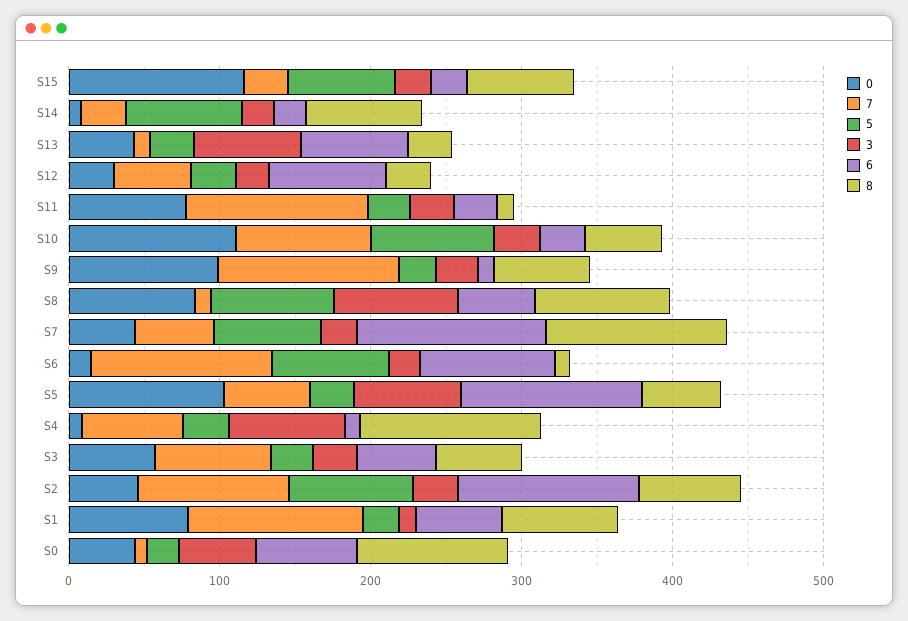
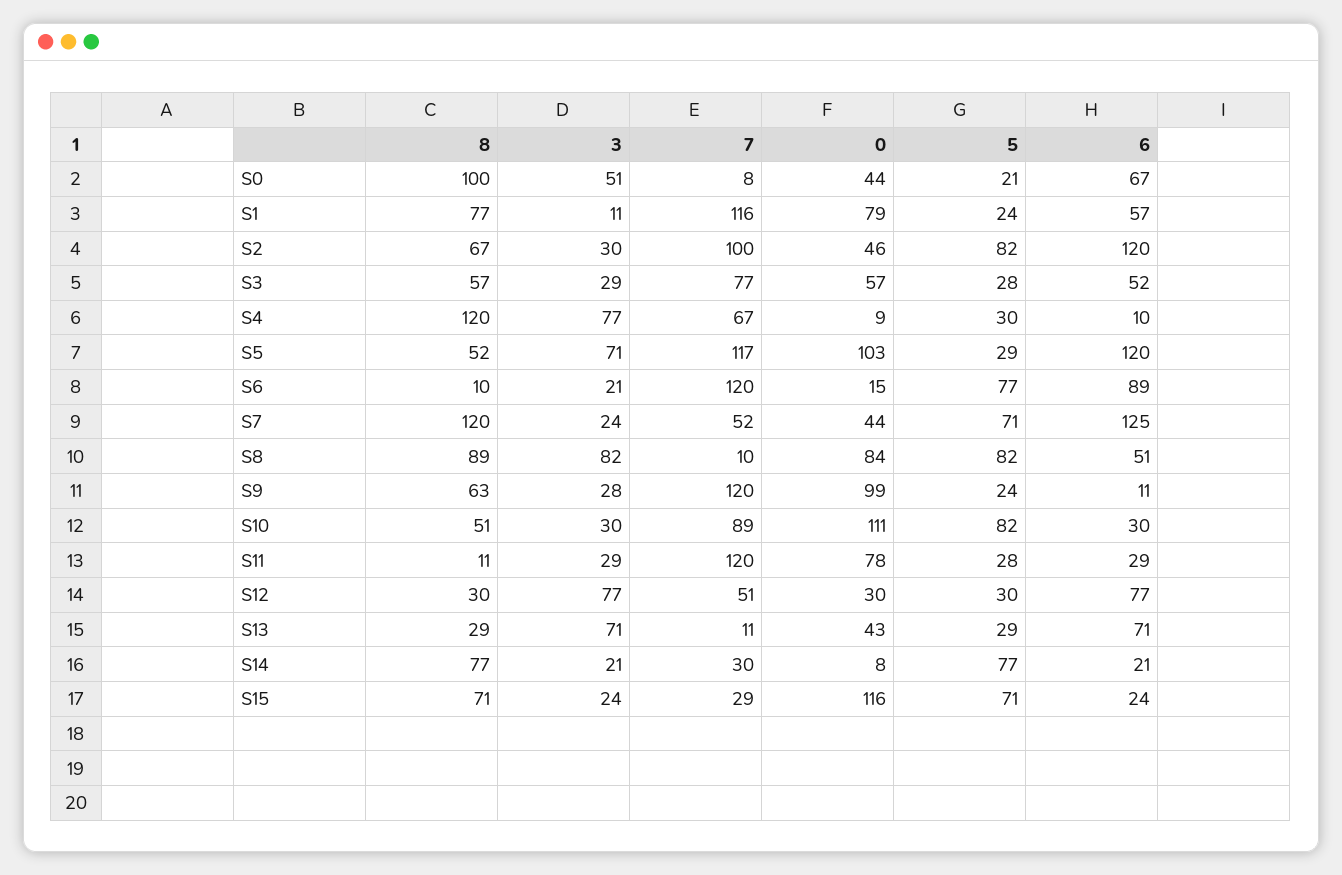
3, S12: 20 -> 77
7, S5: 60 -> 117

